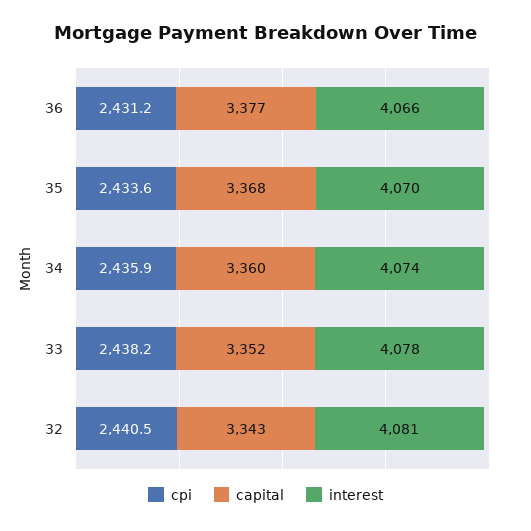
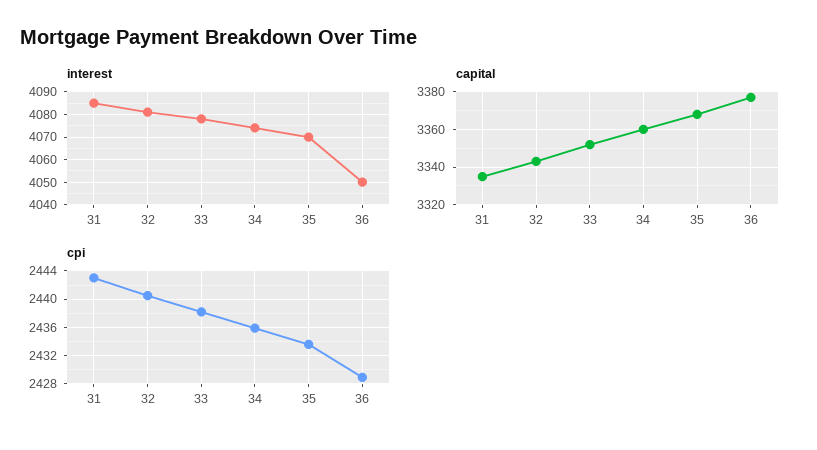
cpi, 36: 2431.2 -> 2429
interest, 36: 4066 -> 4050
interest, 31: none -> 4085
capital, 31: none -> 3335
cpi, 31: none -> 2443

